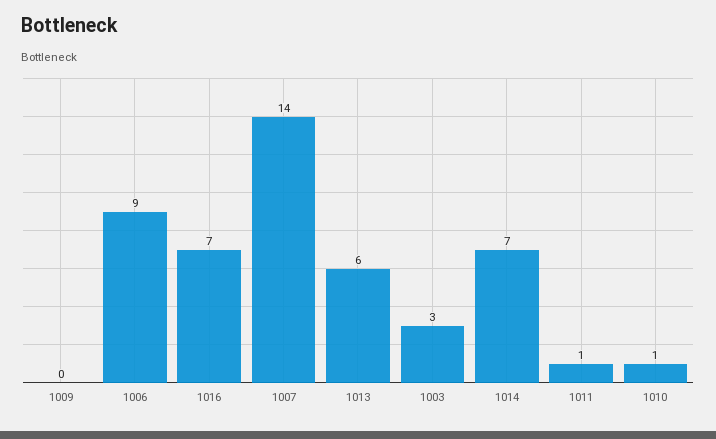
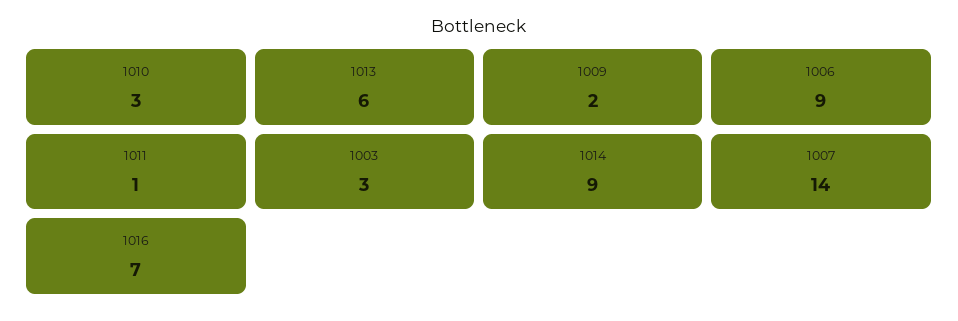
1009: 0 -> 2
1014: 7 -> 9
1010: 1 -> 3

